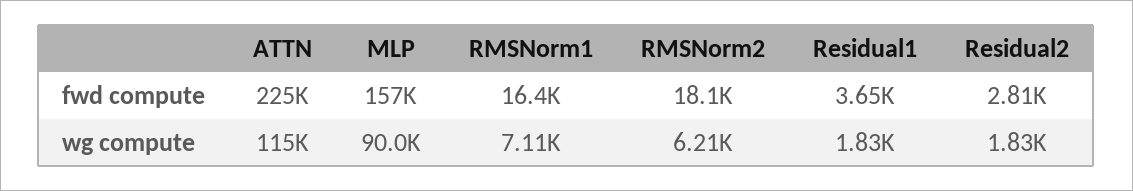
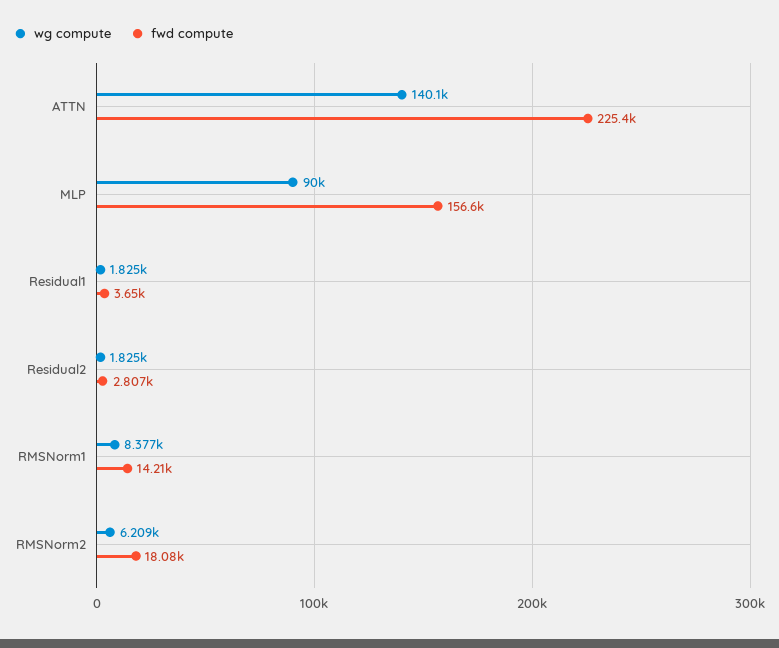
fwd compute, RMSNorm1: 16400 -> 14210
wg compute, ATTN: 115000 -> 140100
wg compute, RMSNorm1: 7110 -> 8377

